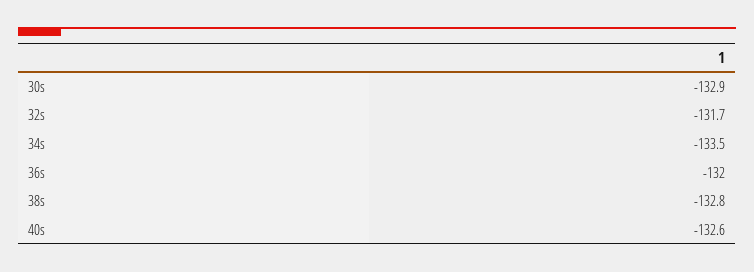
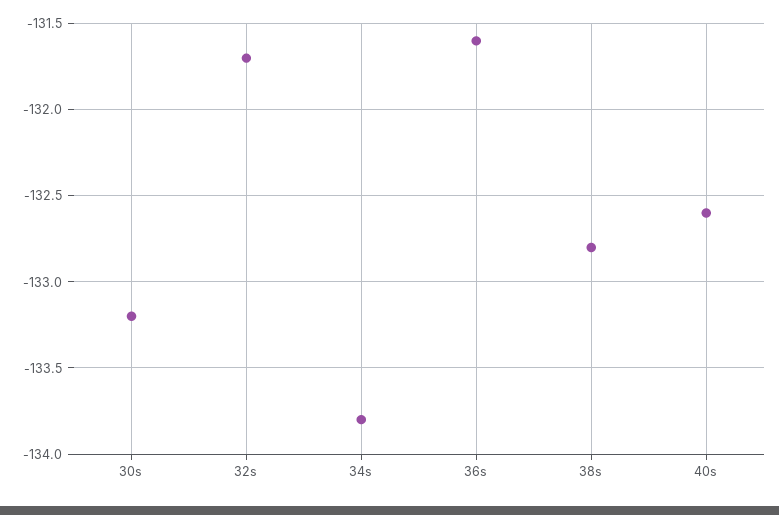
30s: -132.9 -> -133.2
34s: -133.5 -> -133.8
36s: -132 -> -131.6

